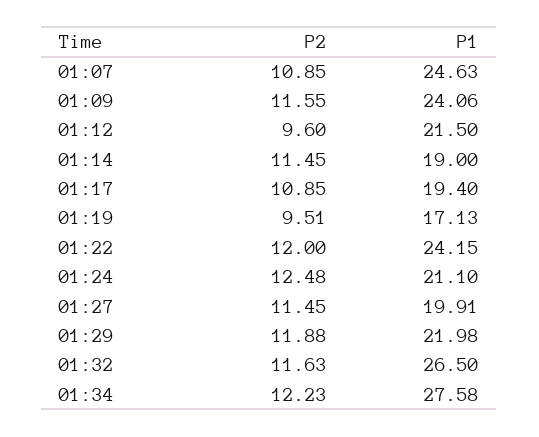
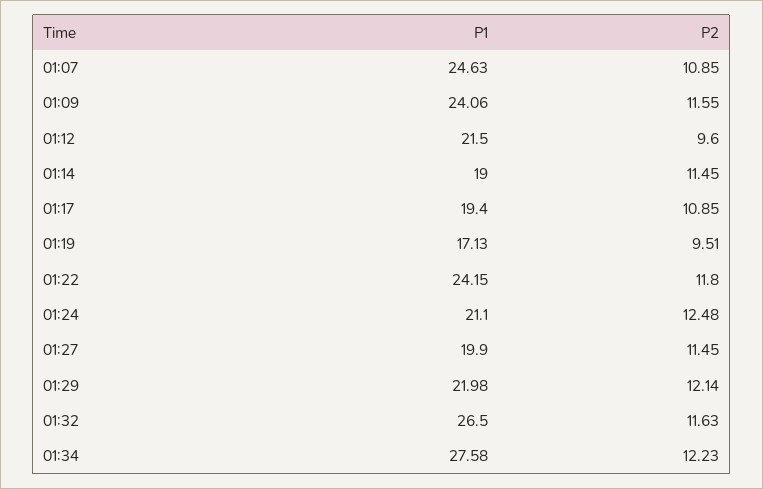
P2, 01:22: 12 -> 11.8
P1, 01:27: 19.91 -> 19.9
P2, 01:29: 11.88 -> 12.14

